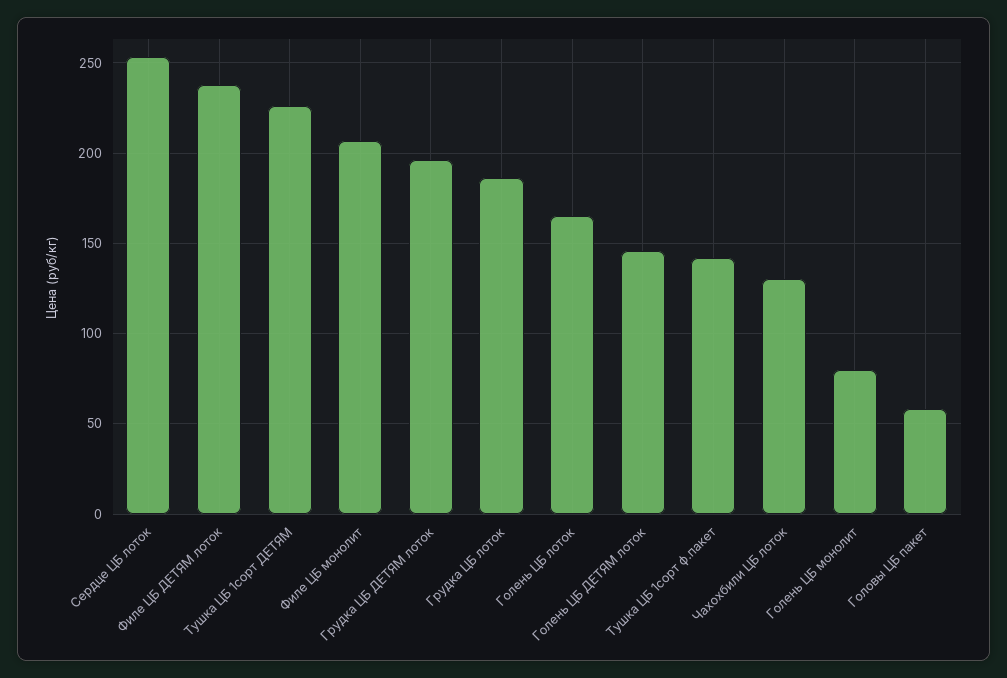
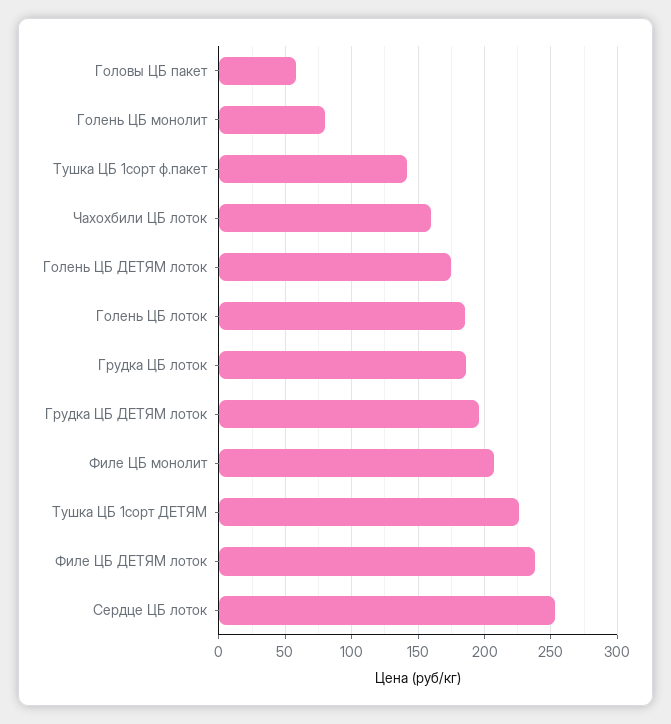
Голень ЦБ лоток: 165 -> 185
Голень ЦБ ДЕТЯМ лоток: 145 -> 175
Чахохбили ЦБ лоток: 130 -> 160

